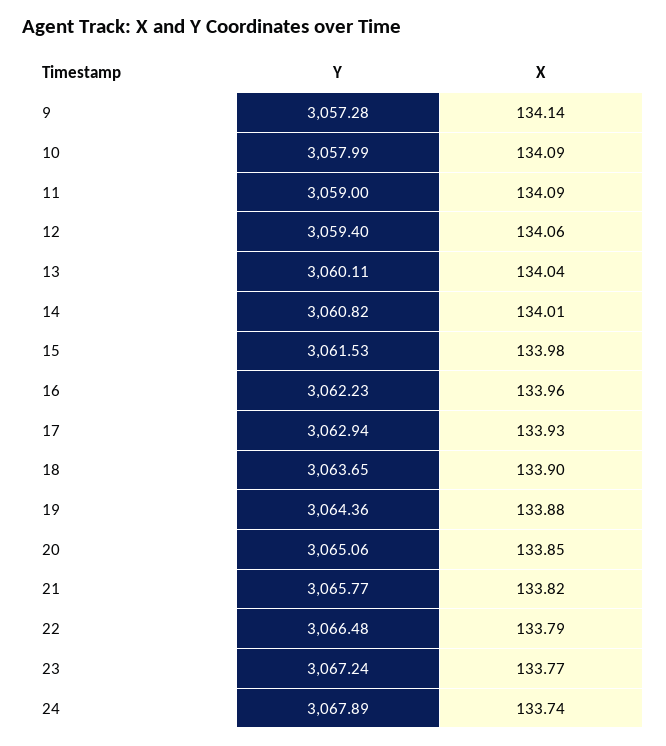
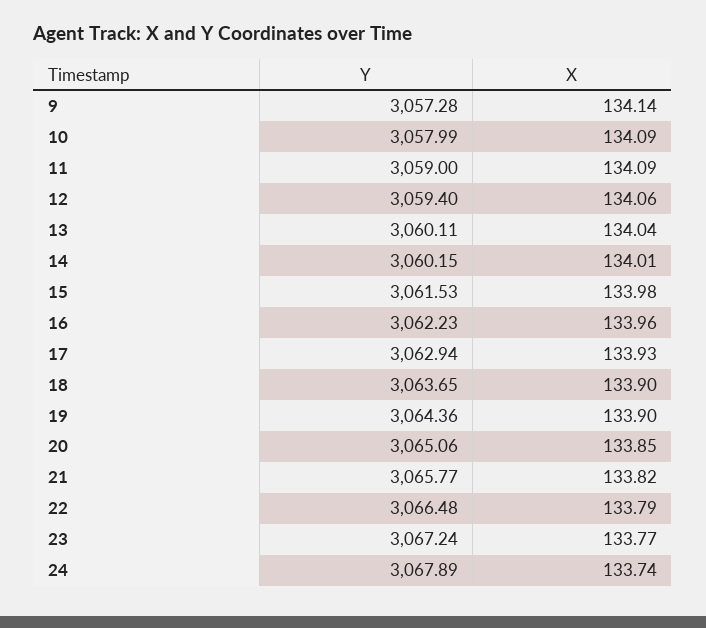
Y, 14: 3060.82 -> 3060.15
X, 19: 133.88 -> 133.9

